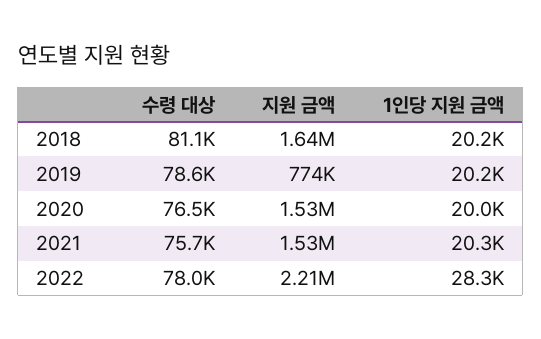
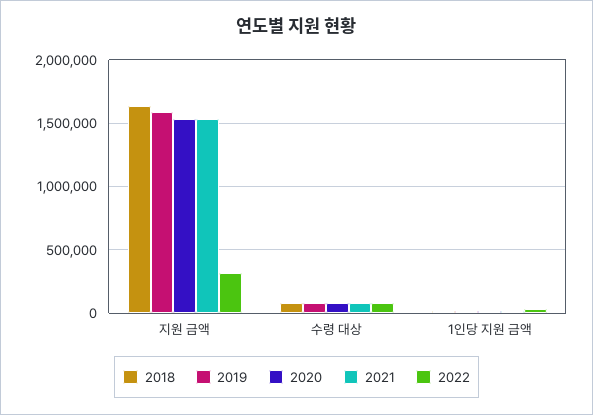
2019, 지원 금액: 774000 -> 1600000
2022, 지원 금액: 2210000 -> 300000

